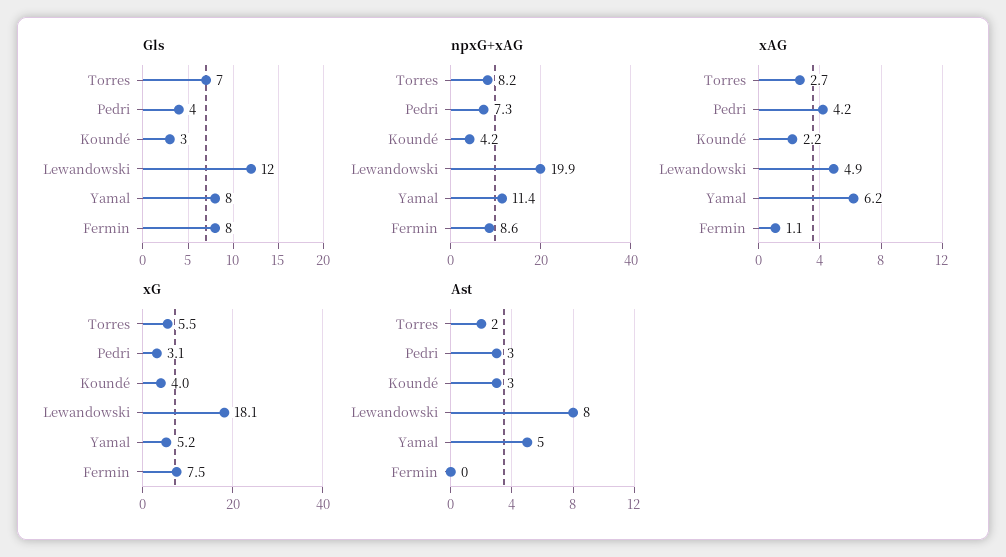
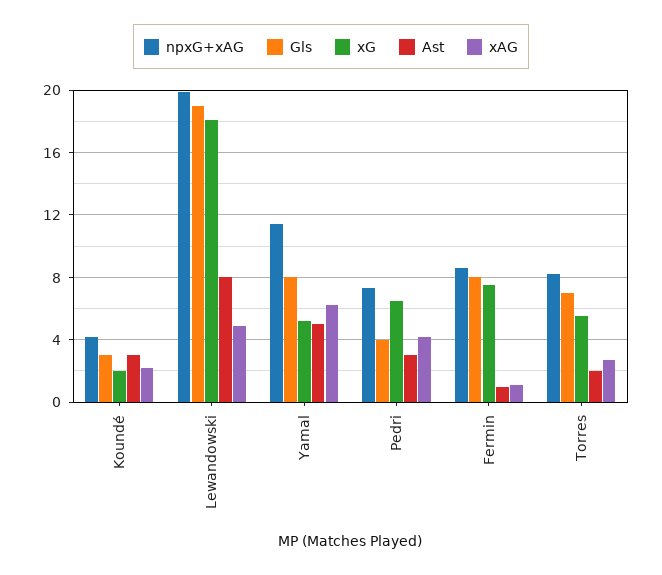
Gls, Lewandowski: 12 -> 19
xG, Pedri: 3.1 -> 6.5
xG, Koundé: 4 -> 2
Ast, Fermin: 0 -> 1

